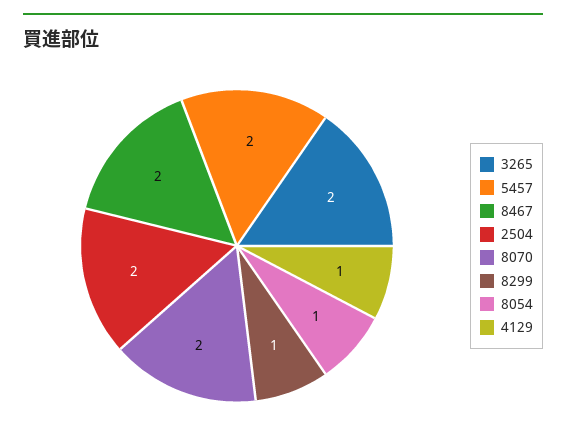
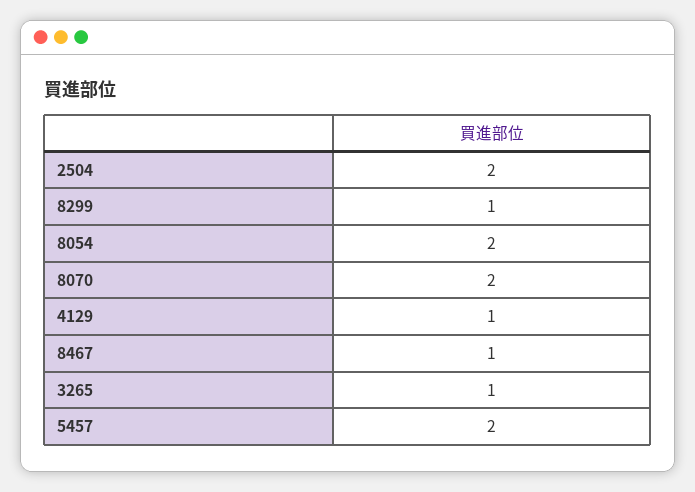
3265: 2 -> 1
8467: 2 -> 1
8054: 1 -> 2

